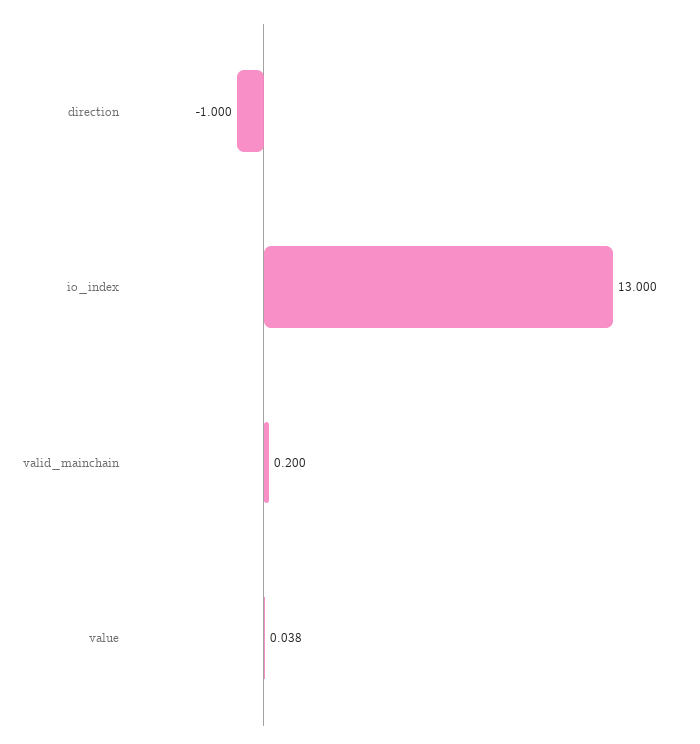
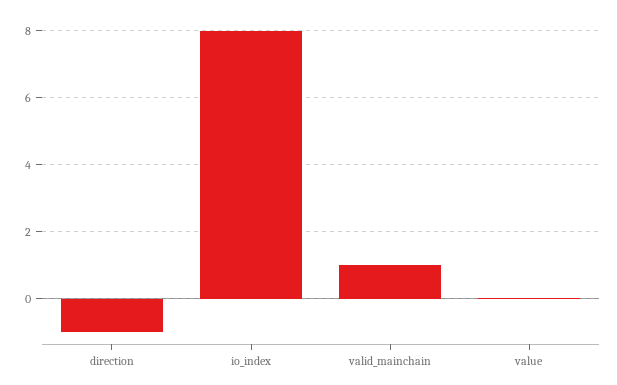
io_index: 13 -> 8
valid_mainchain: 0.2 -> 1

